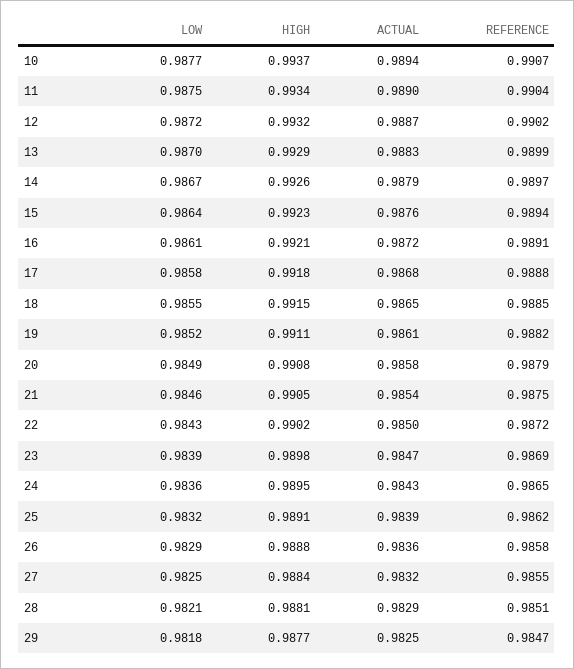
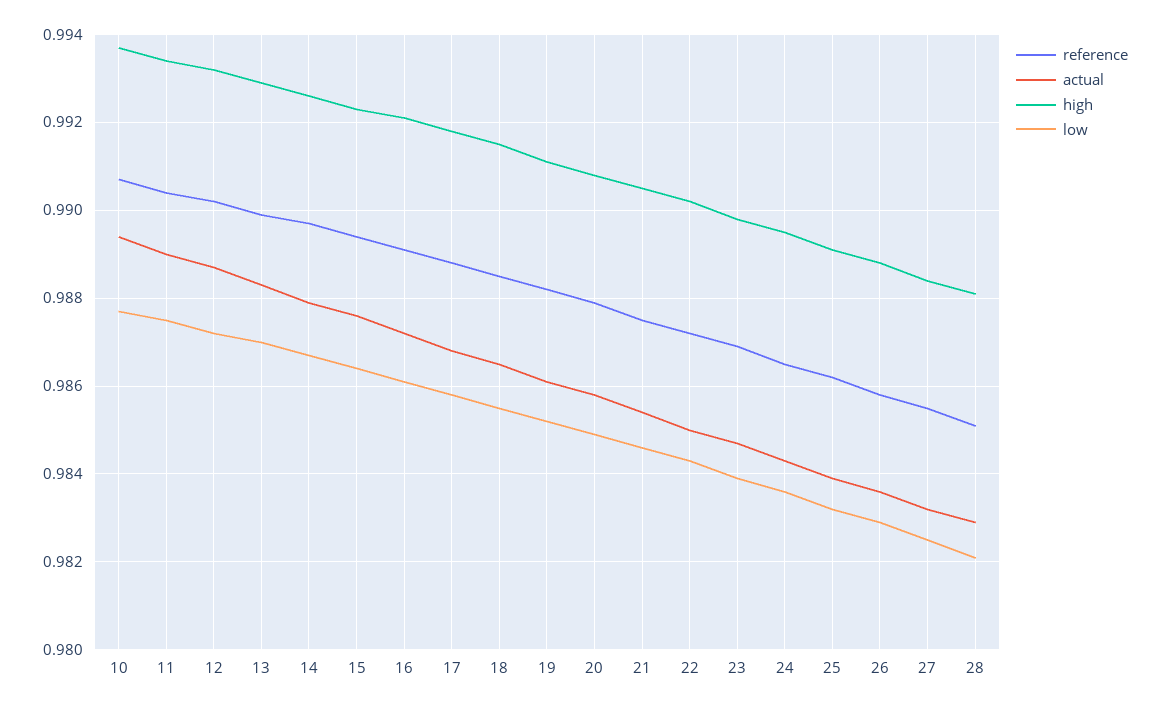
LOW, 29: 0.9818 -> none
HIGH, 29: 0.9877 -> none
ACTUAL, 29: 0.9825 -> none
REFERENCE, 29: 0.9847 -> none

